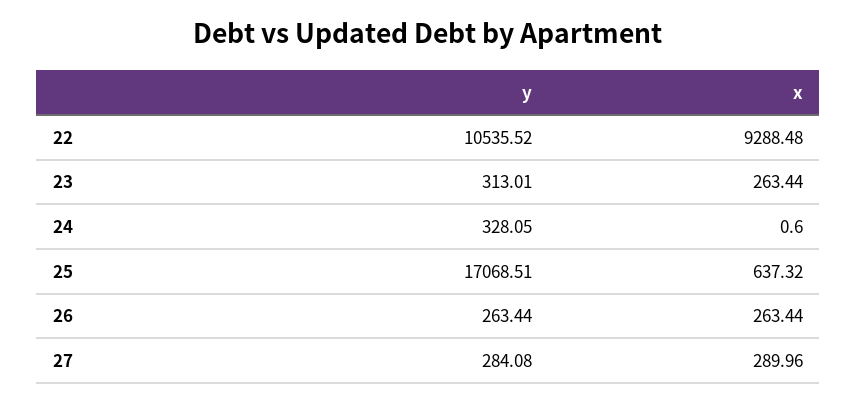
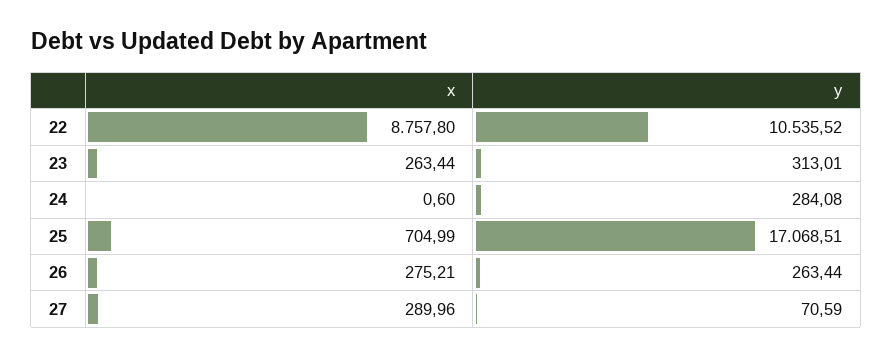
x, 22: 9288.48 -> 8757.8
y, 24: 328.05 -> 284.08
x, 25: 637.32 -> 704.99
x, 26: 263.44 -> 275.21
y, 27: 284.08 -> 70.59

